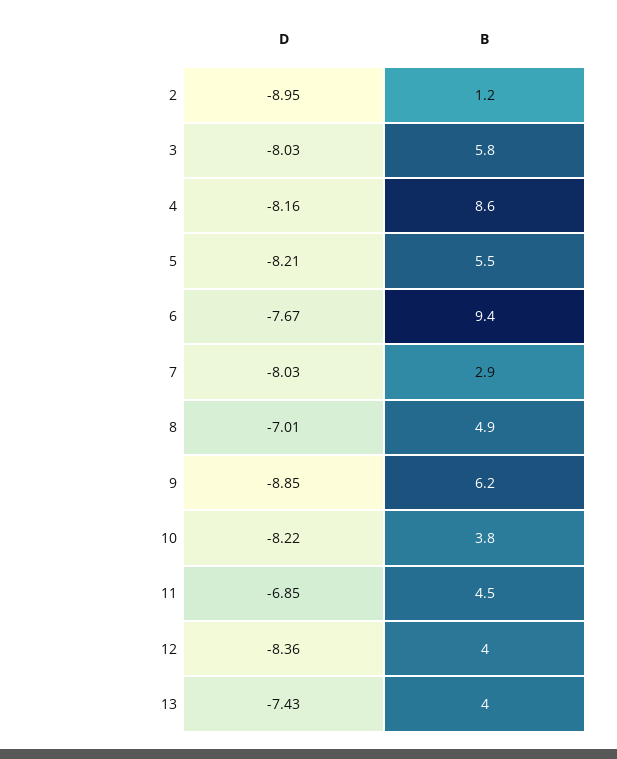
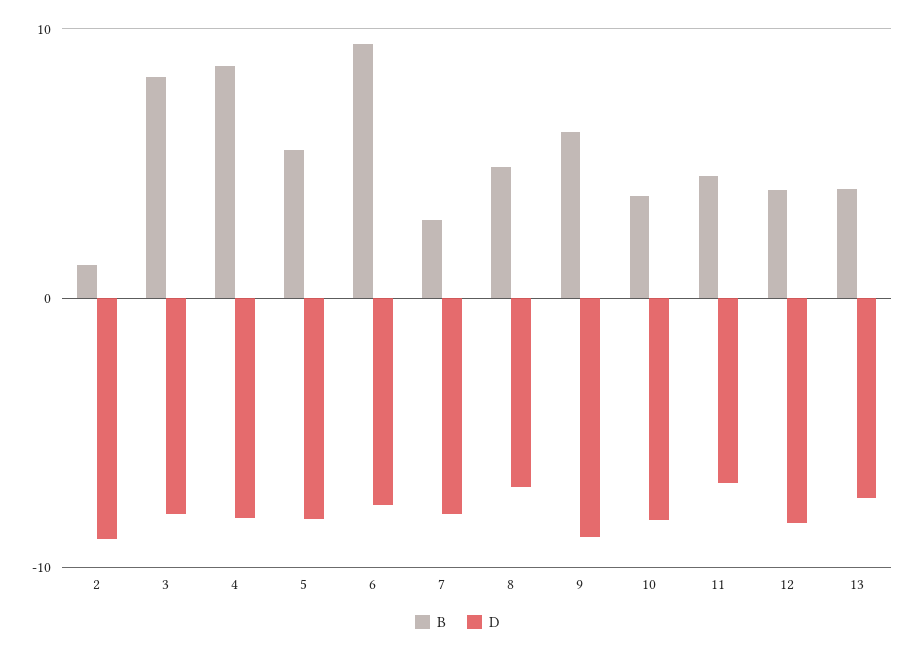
B, 3: 5.8 -> 8

